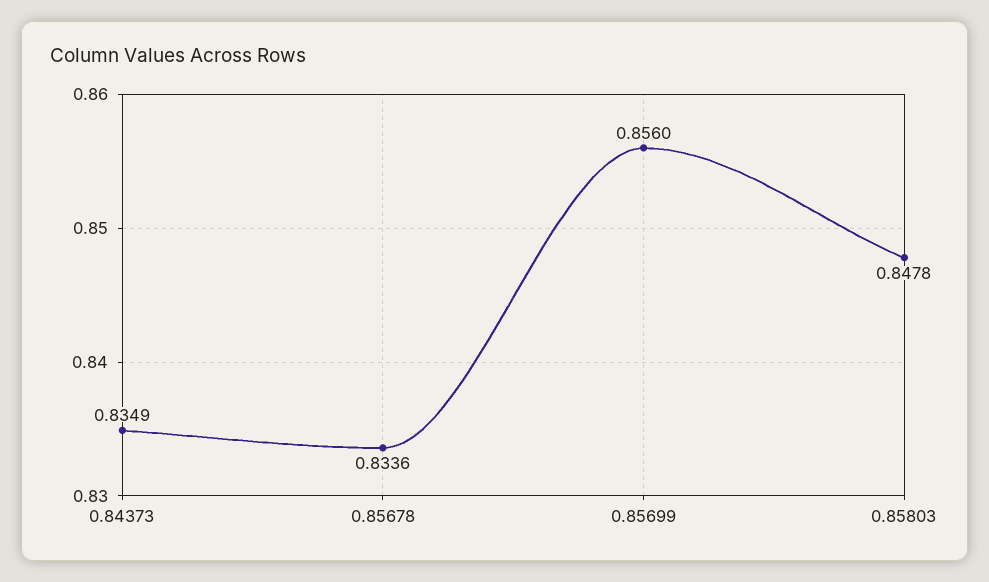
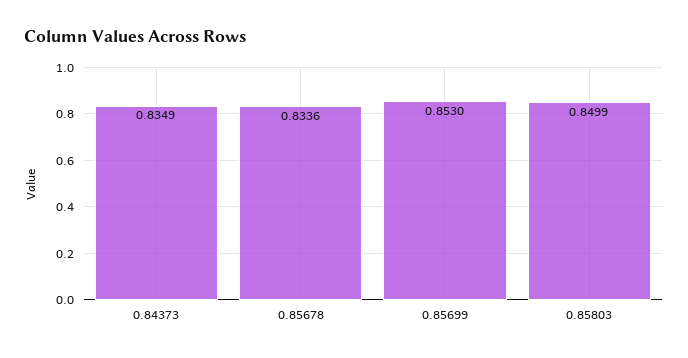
0.85699: 0.856 -> 0.853
0.85803: 0.8478 -> 0.8499

